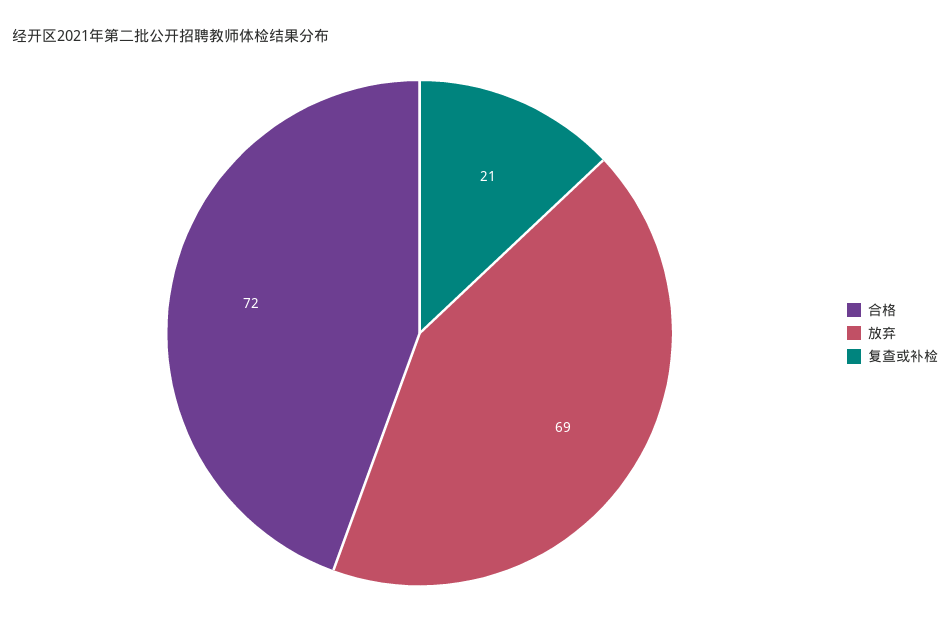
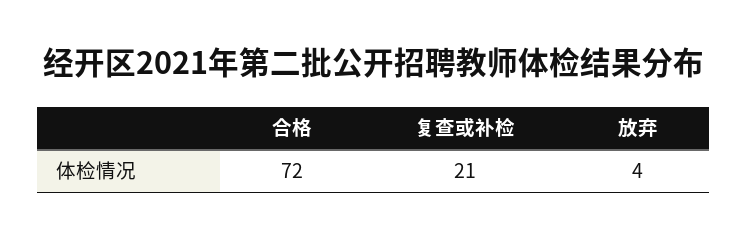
放弃: 69 -> 4

